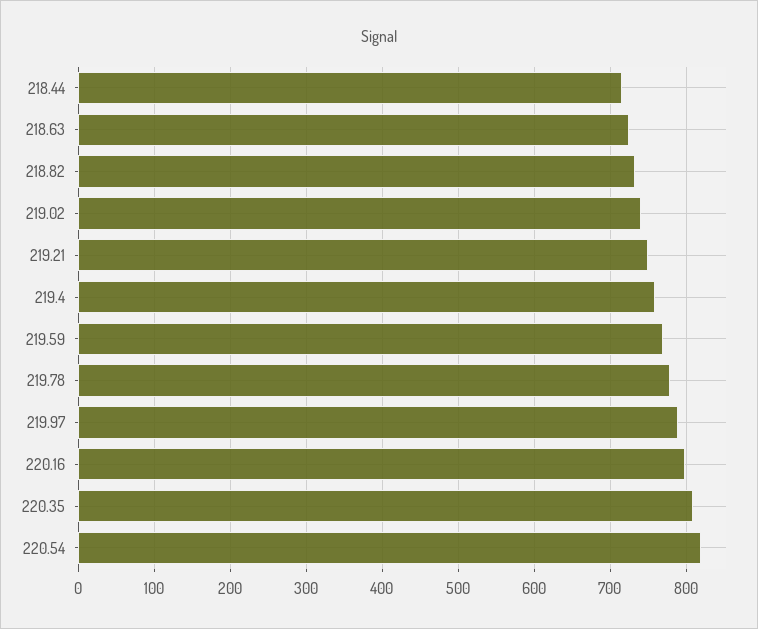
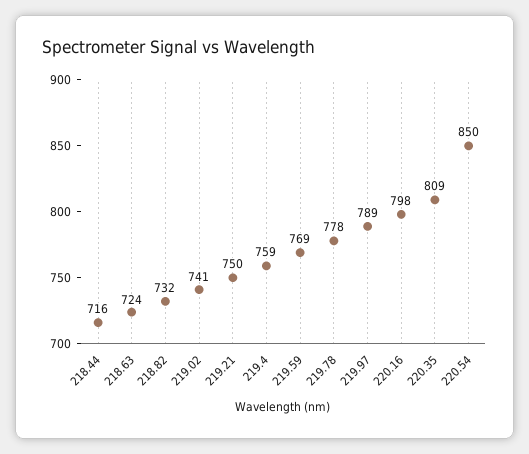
220.54: 820 -> 850

